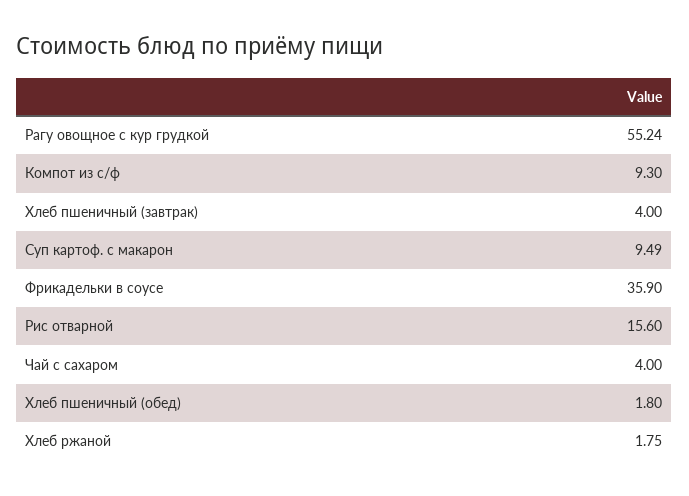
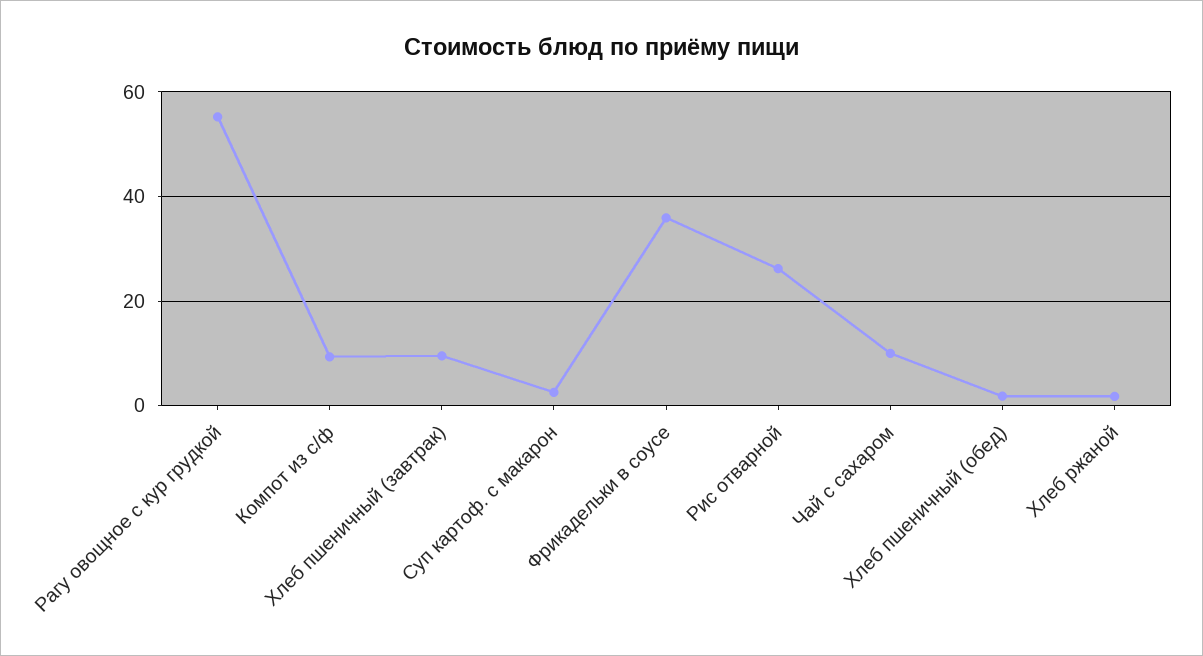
Хлеб пшеничный (завтрак): 4 -> 10
Суп картоф. с макарон: 9.49 -> 2
Рис отварной: 15.6 -> 26
Чай с сахаром: 4 -> 10

